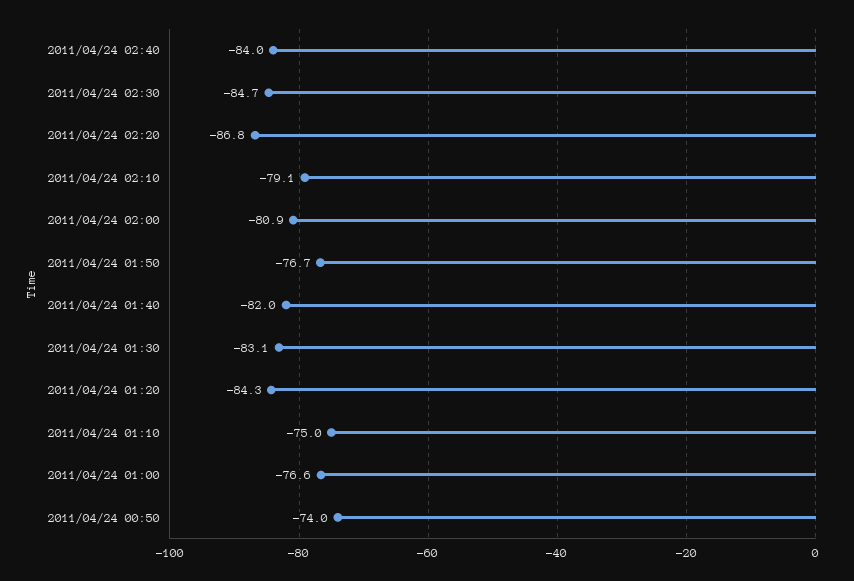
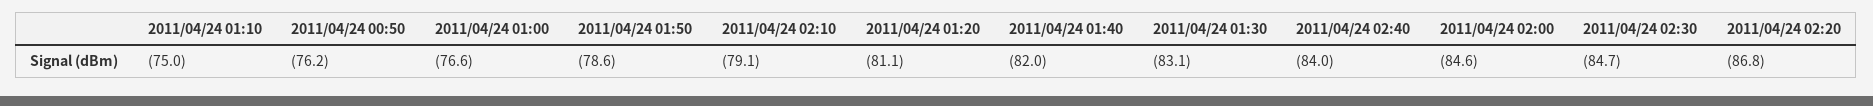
2011/04/24 02:00: -80.9 -> -84.6
2011/04/24 01:50: -76.7 -> -78.6
2011/04/24 01:20: -84.3 -> -81.1
2011/04/24 00:50: -74 -> -76.2

